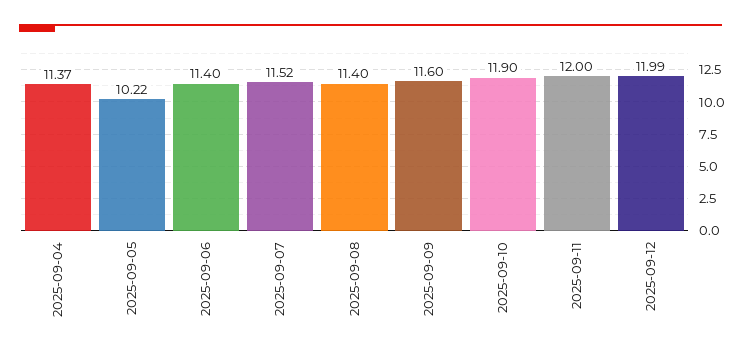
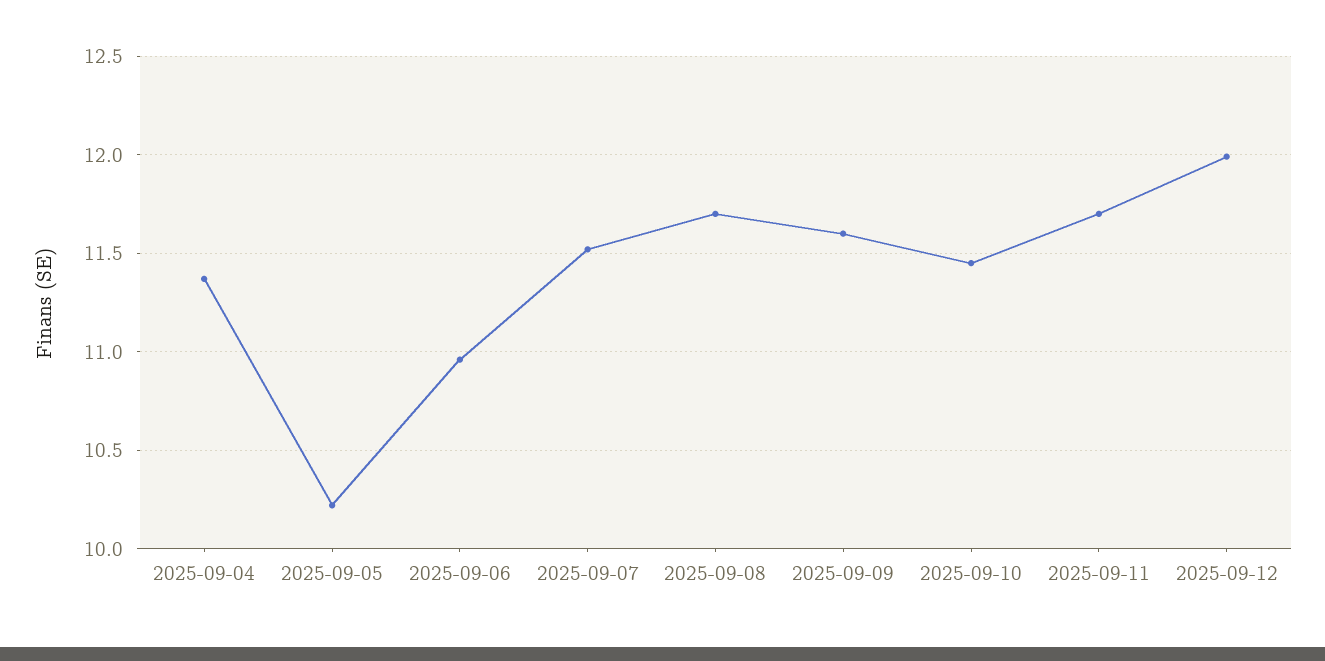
2025-09-06: 11.4 -> 10.95
2025-09-08: 11.4 -> 11.7
2025-09-10: 11.9 -> 11.45
2025-09-11: 12 -> 11.7

